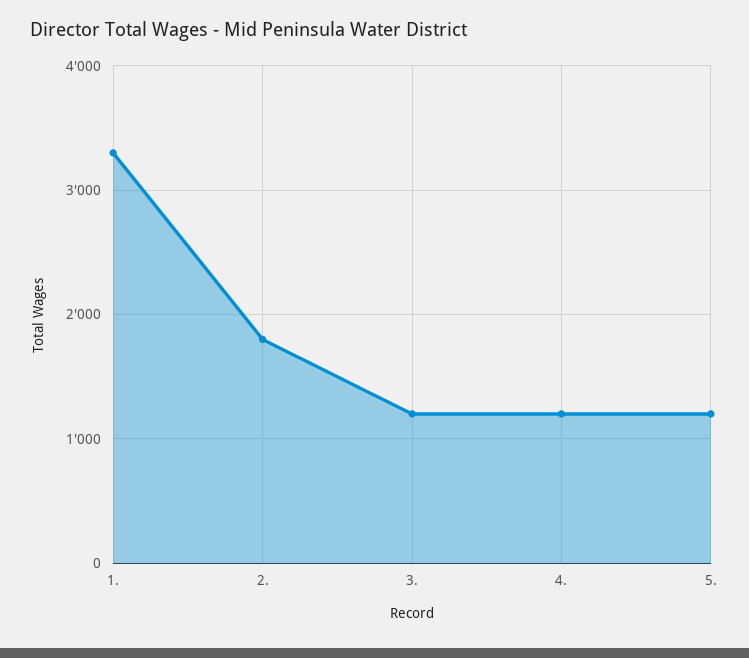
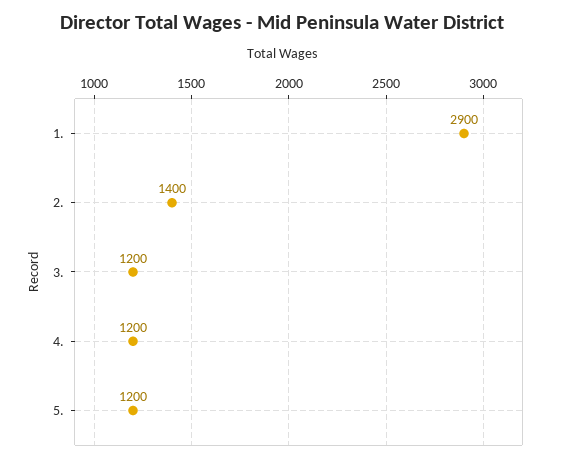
1.: 3300 -> 2900
2.: 1800 -> 1400

